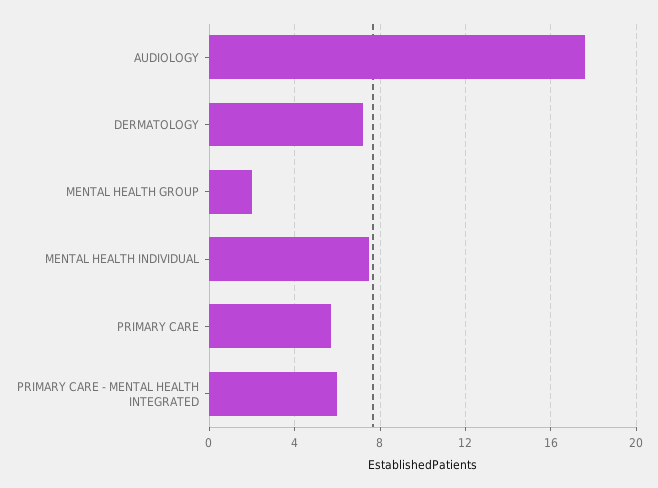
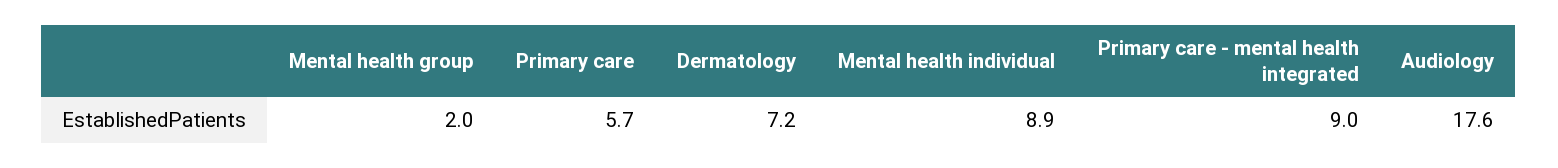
MENTAL HEALTH INDIVIDUAL: 7.5 -> 8.9
PRIMARY CARE - MENTAL HEALTH INTEGRATED: 6 -> 9

